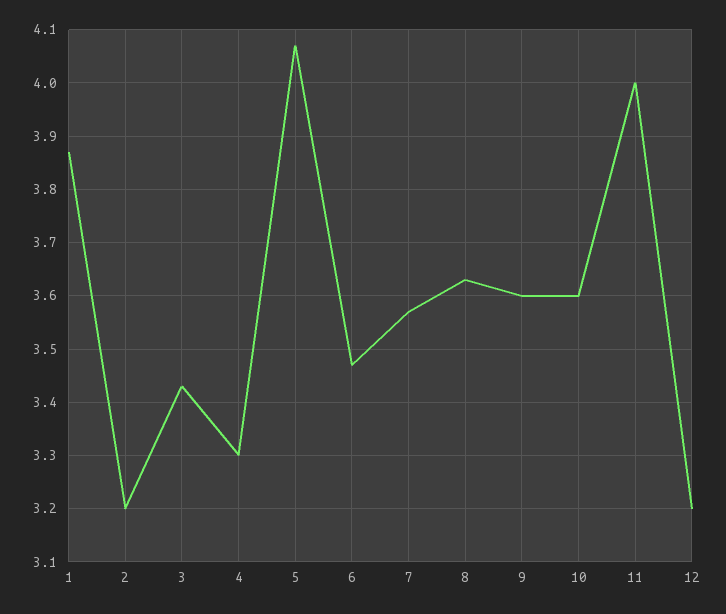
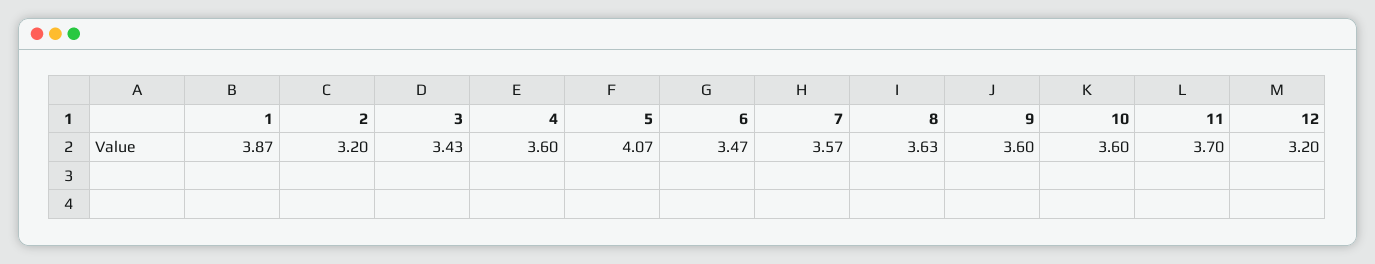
4: 3.3 -> 3.6
11: 4 -> 3.7

